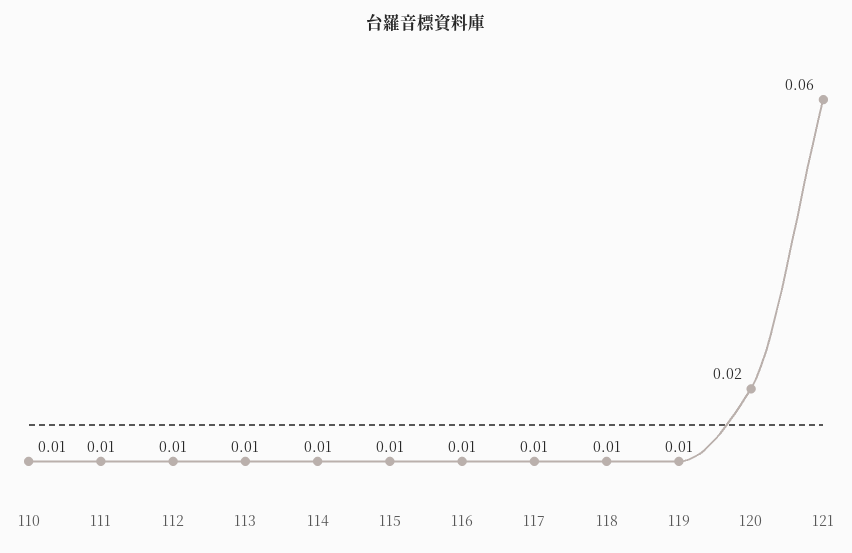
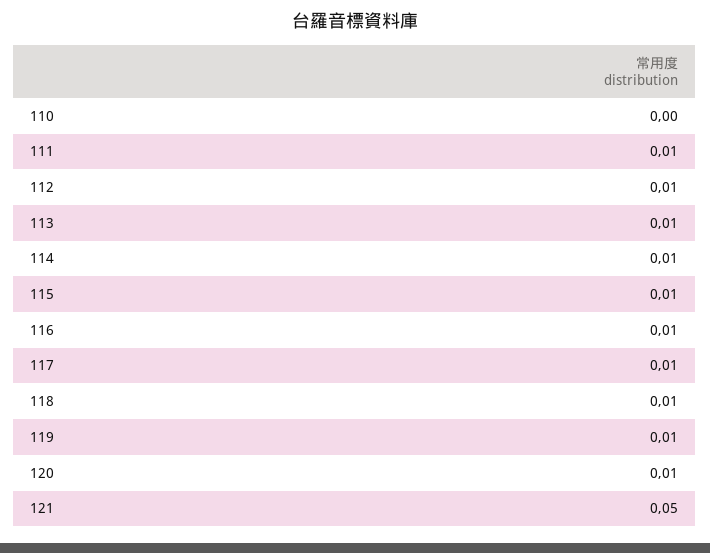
110: 0.01 -> 0
120: 0.02 -> 0.01
121: 0.06 -> 0.05

